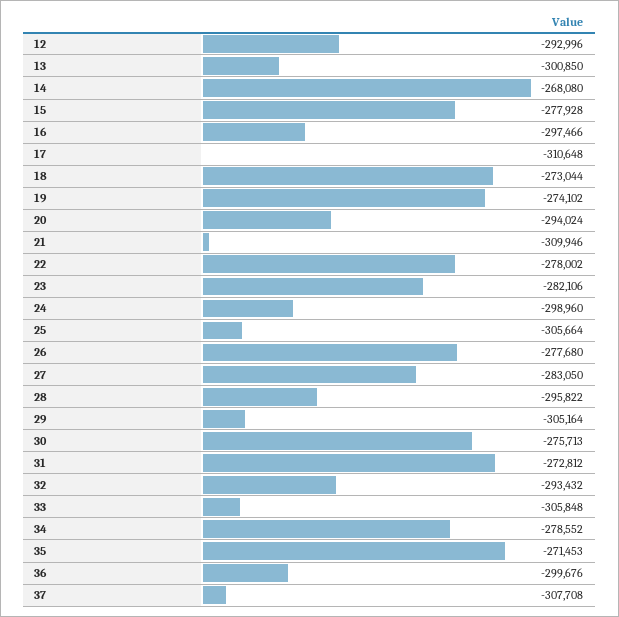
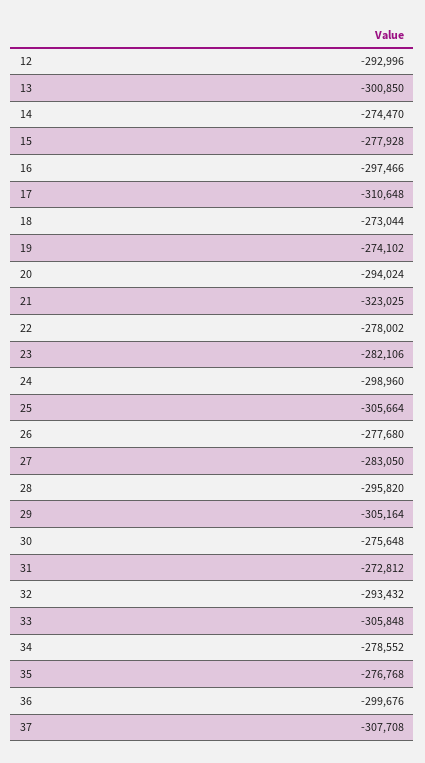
14: -268080 -> -274470
21: -309946 -> -323025
28: -295822 -> -295820
30: -275713 -> -275648
35: -271453 -> -276768

